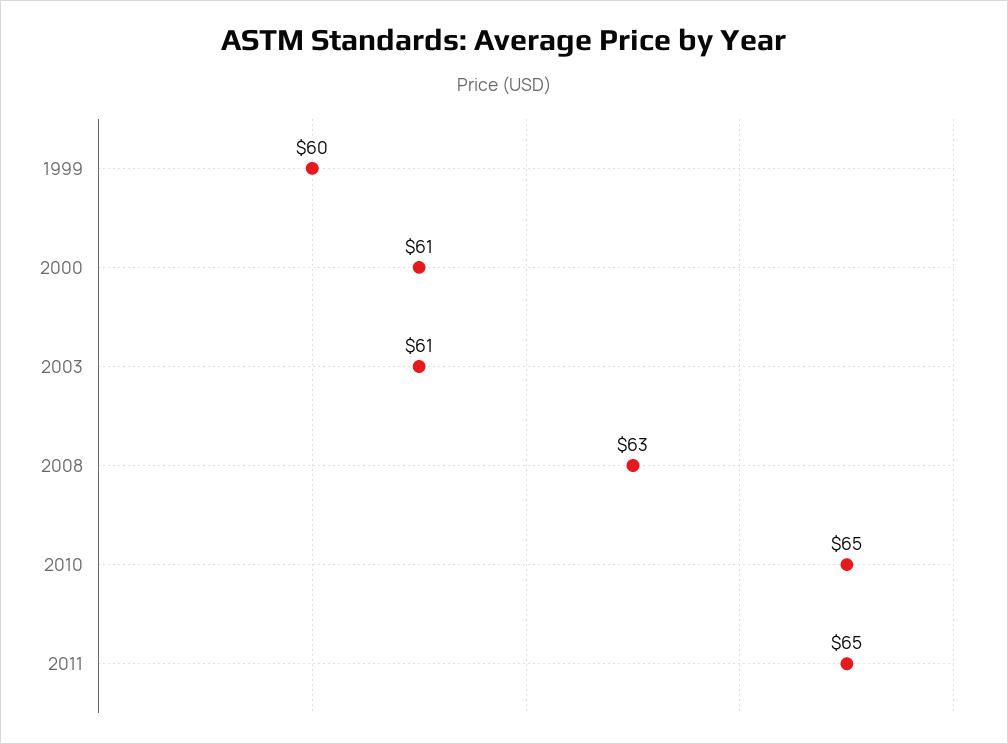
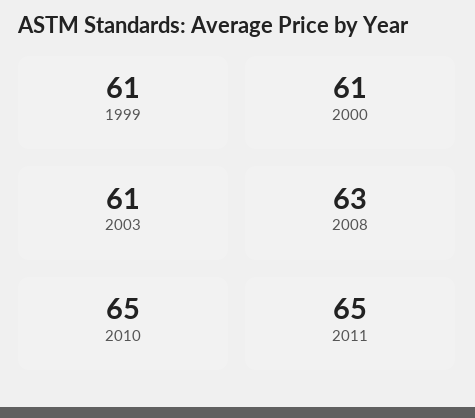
1999: 60 -> 61

